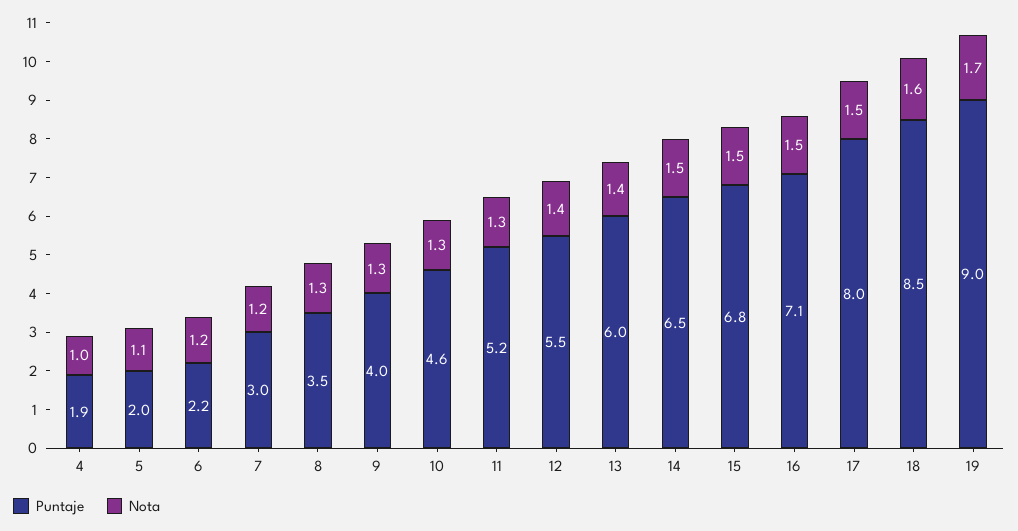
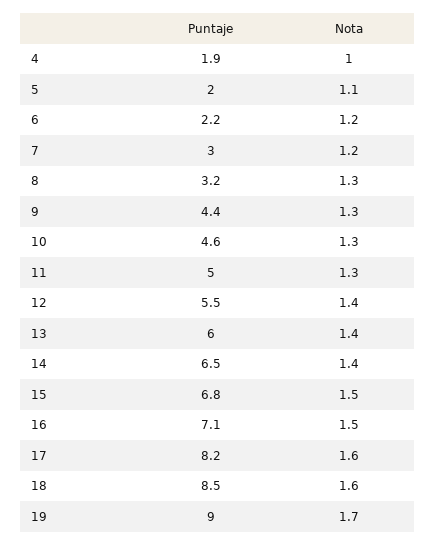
Puntaje, 8: 3.5 -> 3.2
Puntaje, 9: 4 -> 4.4
Puntaje, 11: 5.2 -> 5
Nota, 14: 1.5 -> 1.4
Puntaje, 17: 8 -> 8.2
Nota, 17: 1.5 -> 1.6

